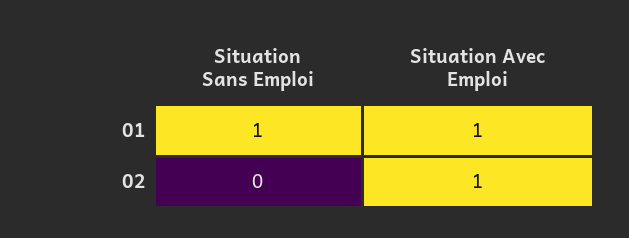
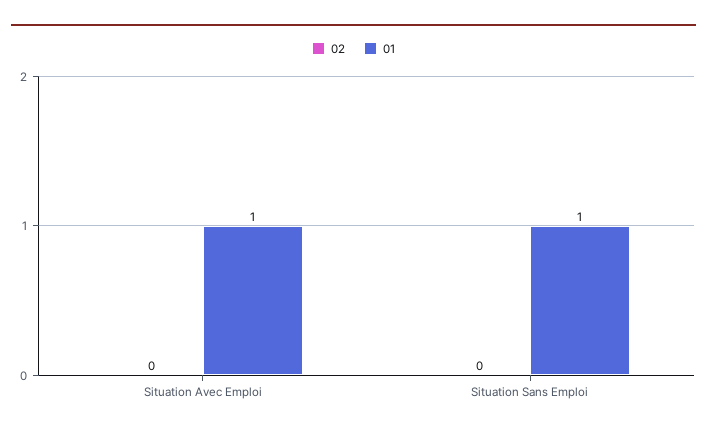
02, Situation Avec Emploi: 1 -> 0

